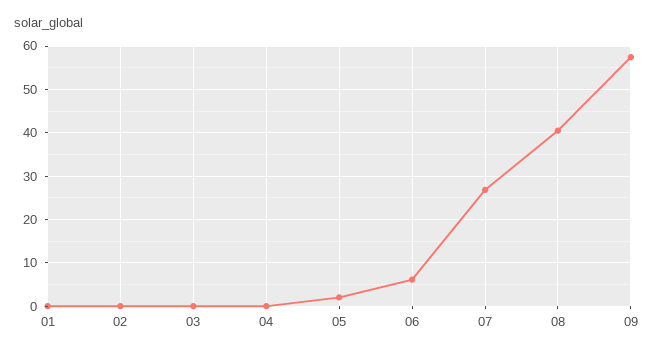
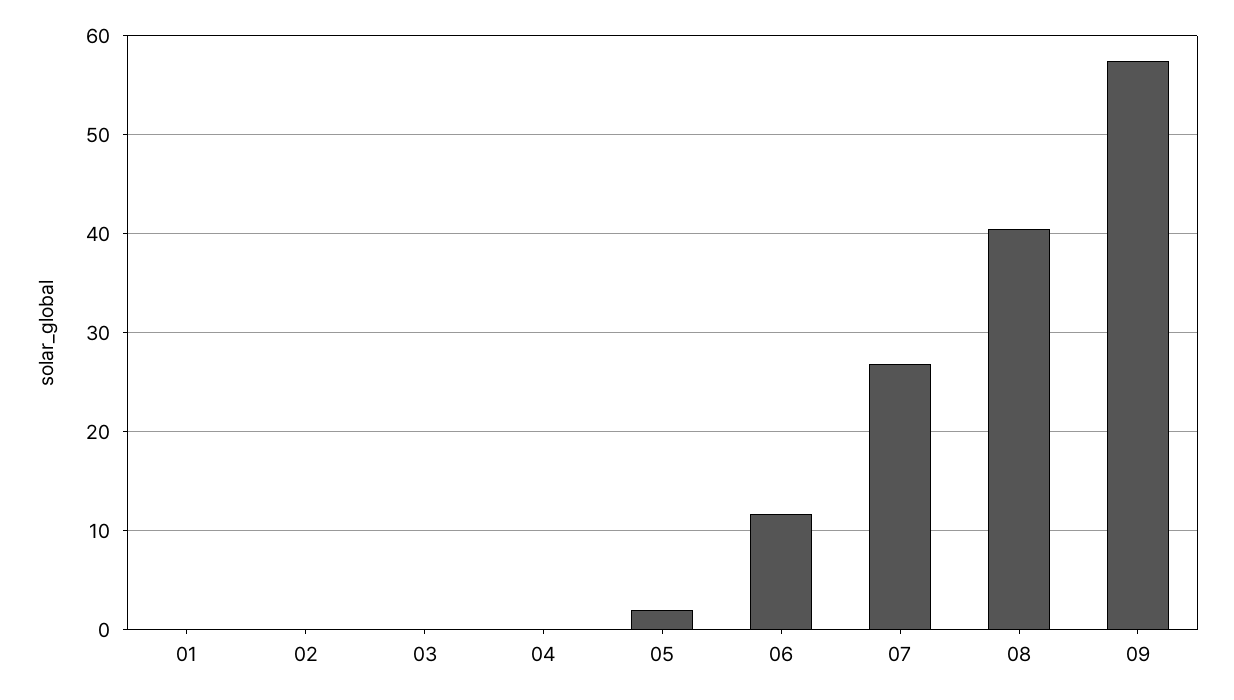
06: 6 -> 12

